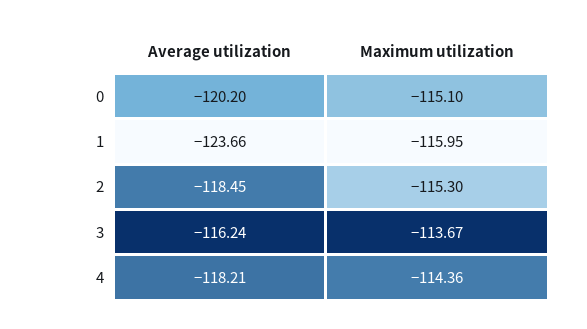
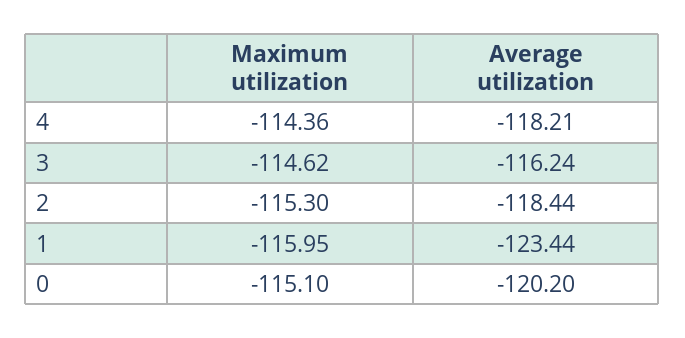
Average utilization, 1: -123.66 -> -123.44
Average utilization, 2: -118.45 -> -118.44
Maximum utilization, 3: -113.67 -> -114.62

